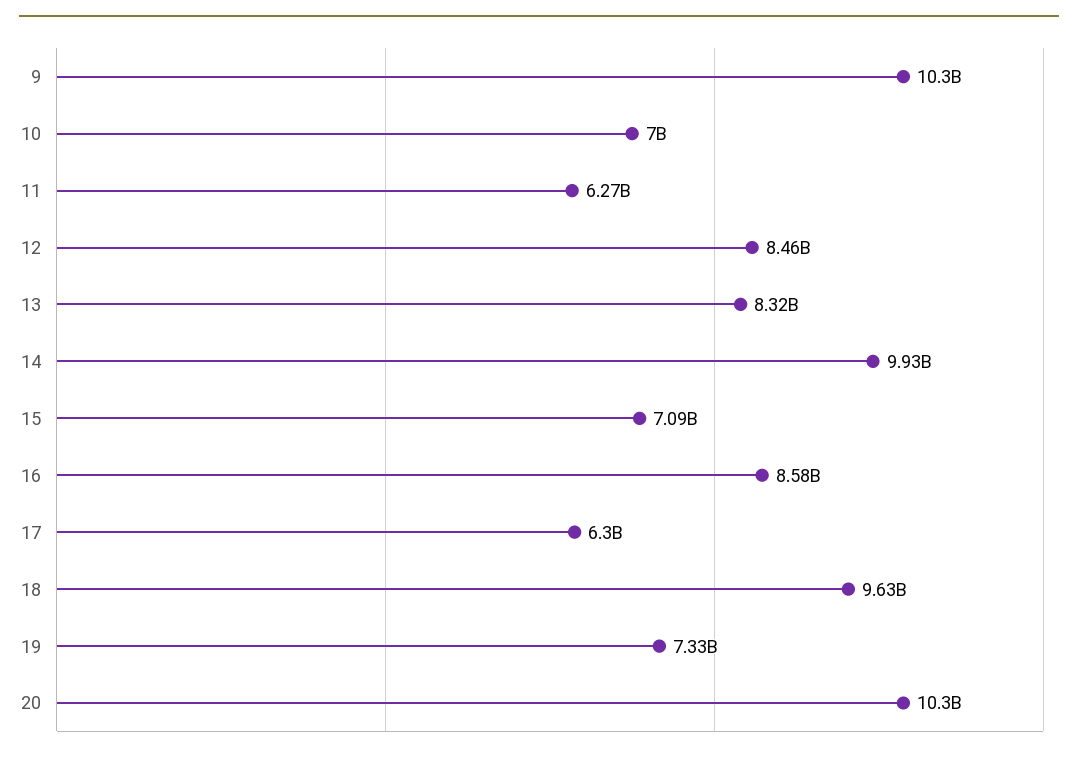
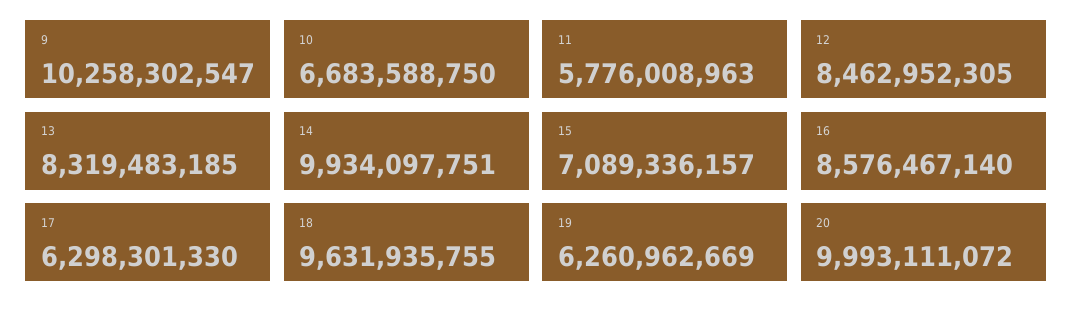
10: 7000000000 -> 6683588750
11: 6270000000 -> 5776008963
19: 7330000000 -> 6260962669
20: 10300000000 -> 9993111072

